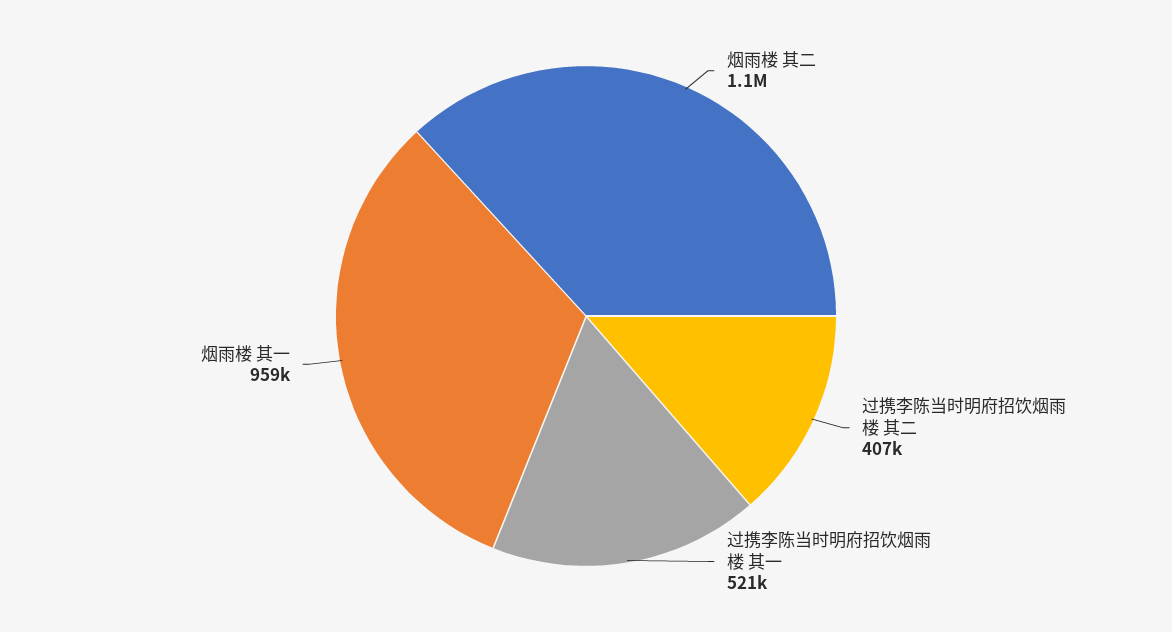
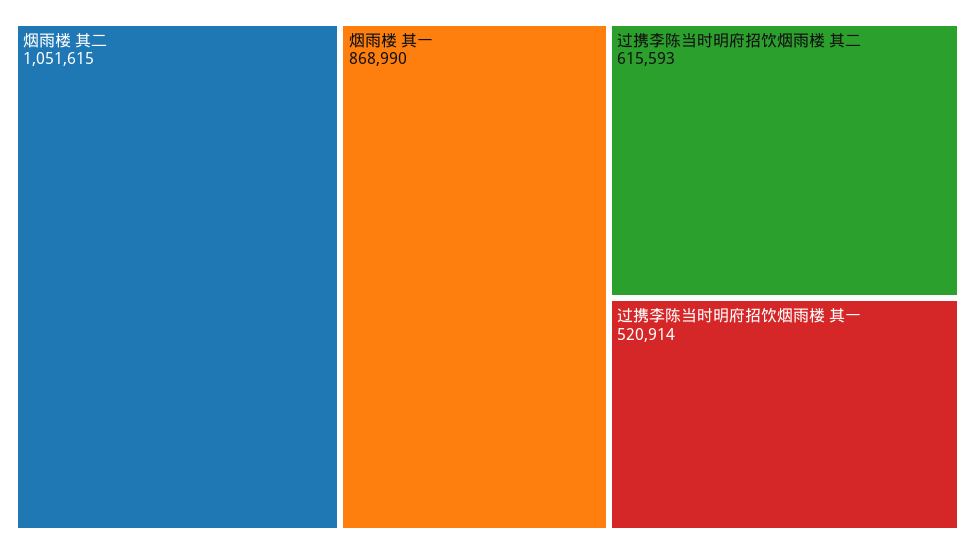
过携李陈当时明府招饮烟雨楼 其二: 407000 -> 615593
烟雨楼 其一: 959000 -> 868990

